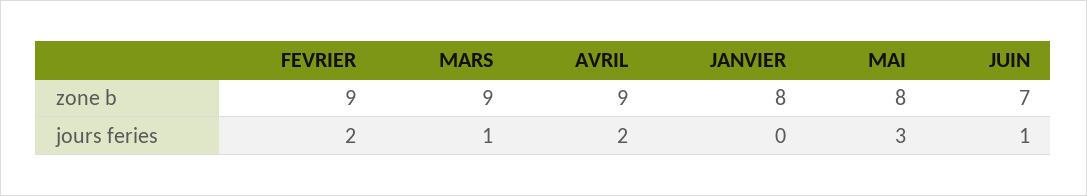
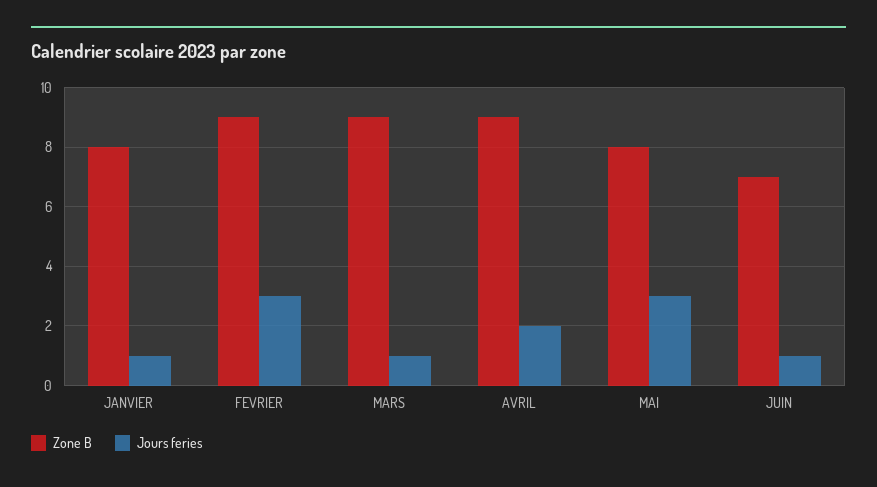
jours feries, FEVRIER: 2 -> 3
jours feries, JANVIER: 0 -> 1

